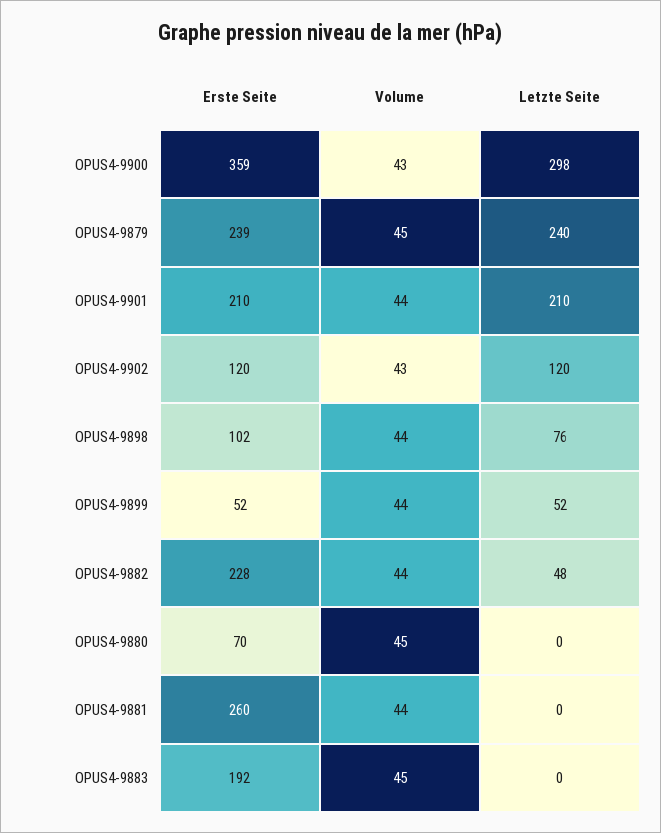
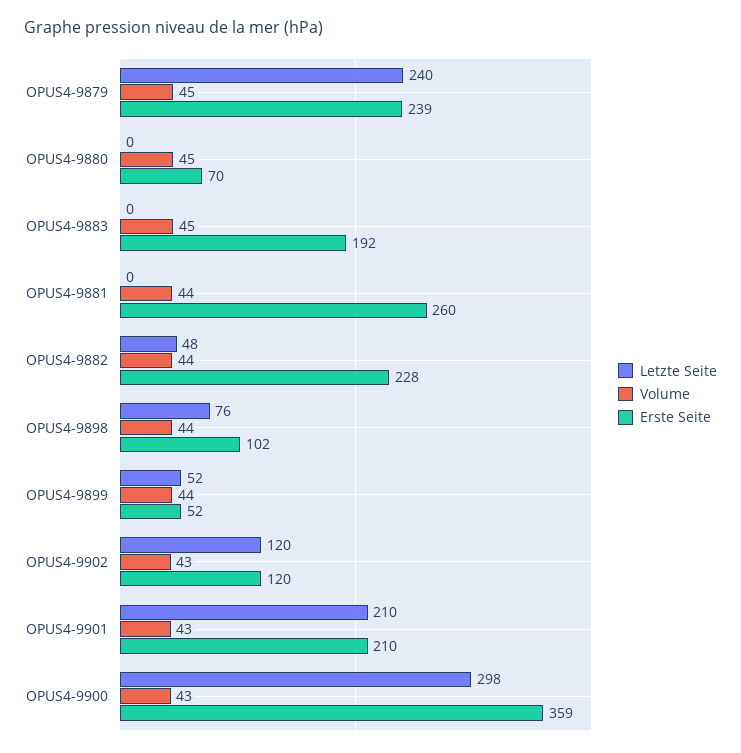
Volume, OPUS4-9901: 44 -> 43

